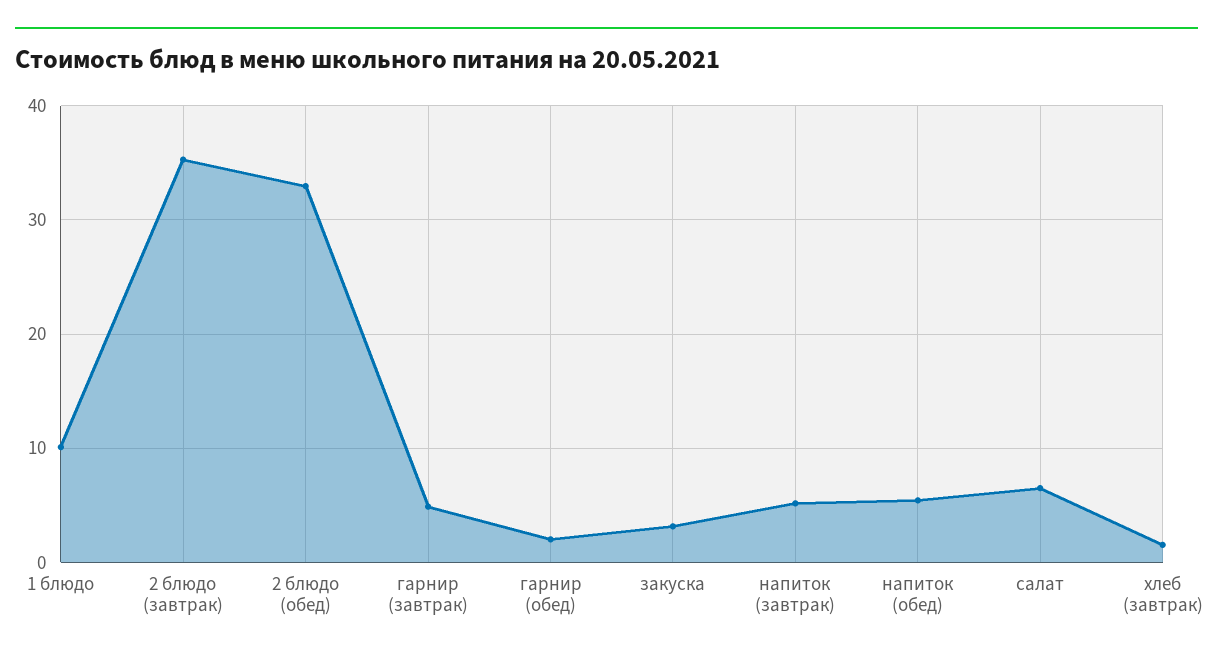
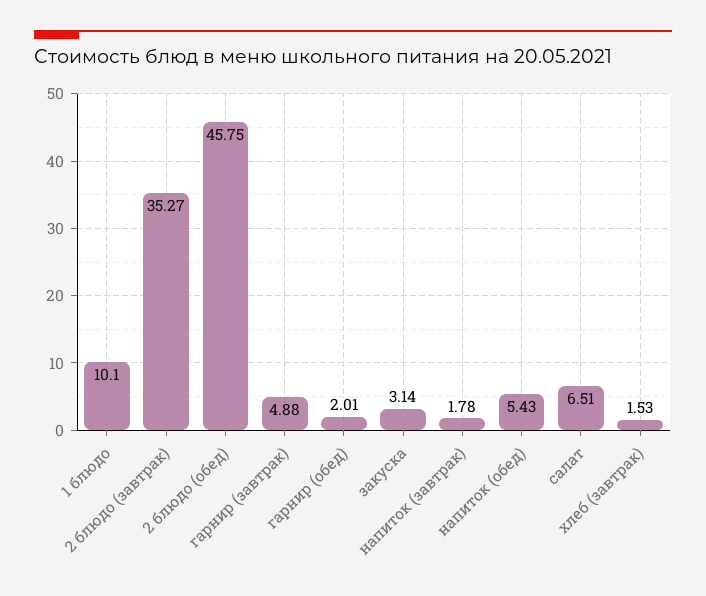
2 блюдо (обед): 33 -> 45.75
напиток (завтрак): 5 -> 1.78

